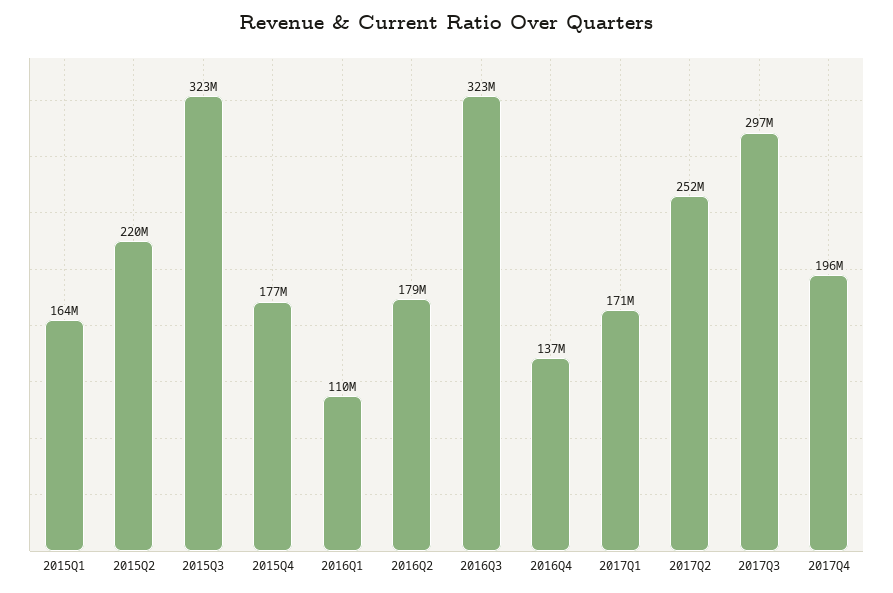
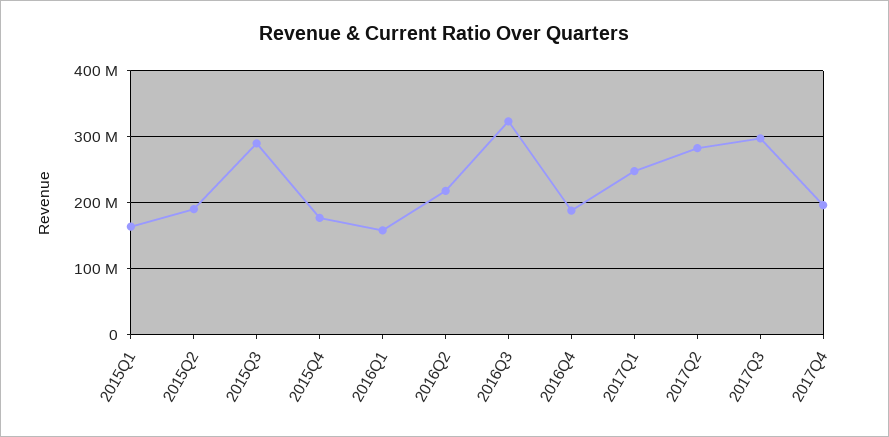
2015Q2: 220000000 -> 190000000
2015Q3: 323000000 -> 290000000
2016Q1: 110000000 -> 160000000
2016Q2: 179000000 -> 220000000
2016Q4: 137000000 -> 190000000
2017Q1: 171000000 -> 250000000
2017Q2: 252000000 -> 280000000

